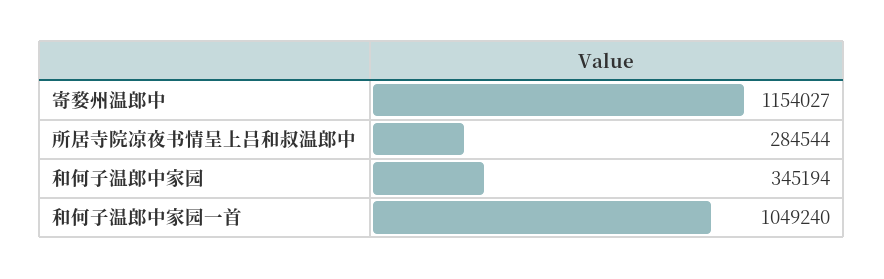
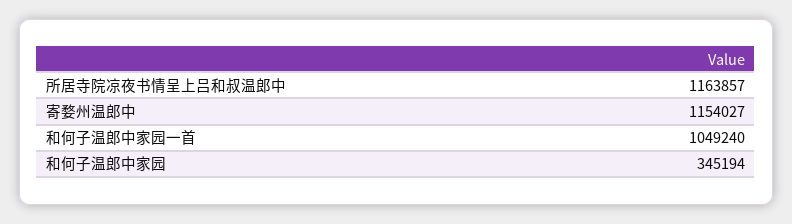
所居寺院凉夜书情呈上吕和叔温郎中: 284544 -> 1163857

